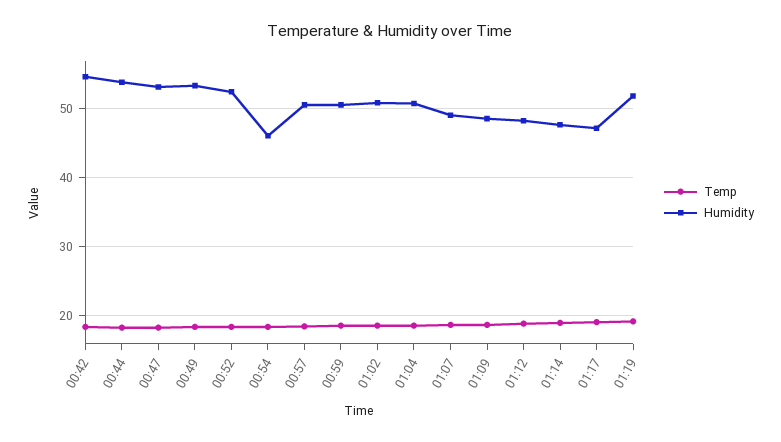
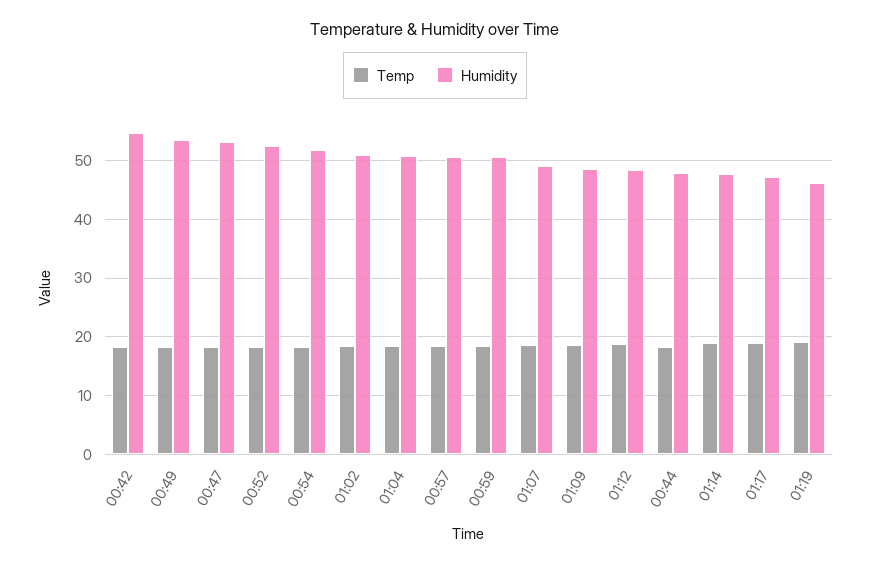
Humidity, 00:44: 54 -> 48
Humidity, 00:54: 46 -> 52
Humidity, 01:19: 52 -> 46

